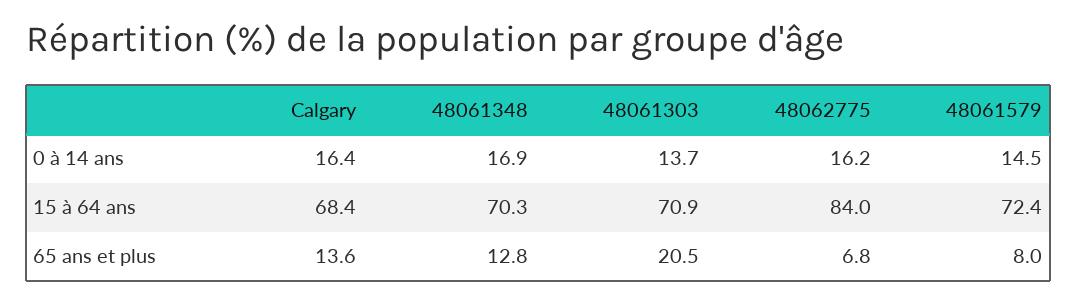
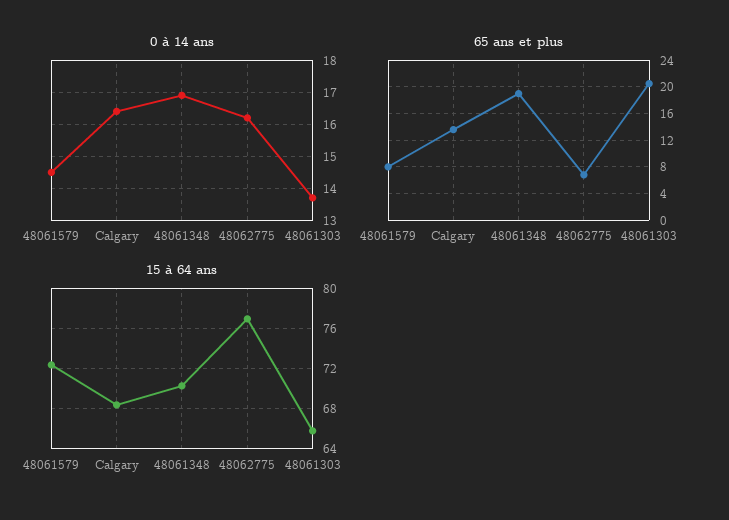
15 à 64 ans, 48061303: 70.9 -> 66
15 à 64 ans, 48062775: 84 -> 77
65 ans et plus, 48061348: 12.8 -> 19

